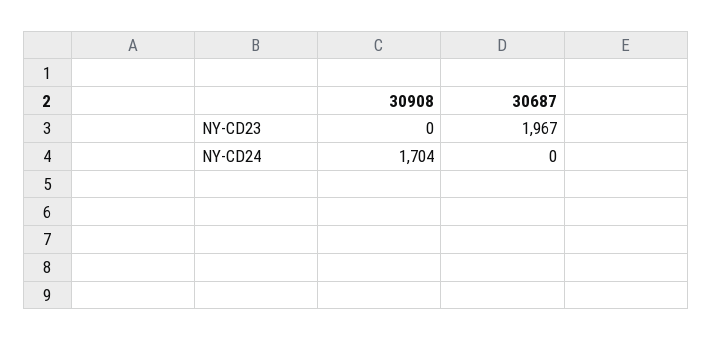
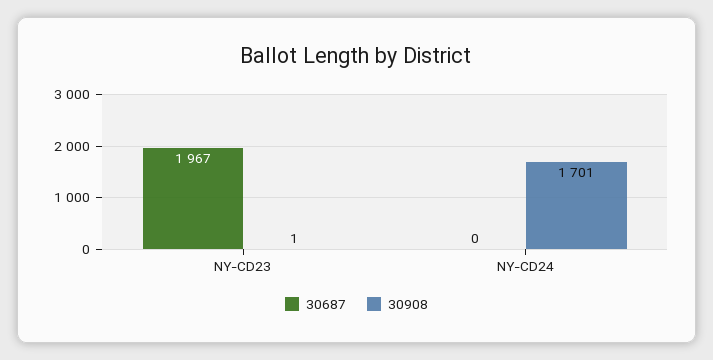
30908, NY-CD23: 0 -> 1
30908, NY-CD24: 1704 -> 1701

